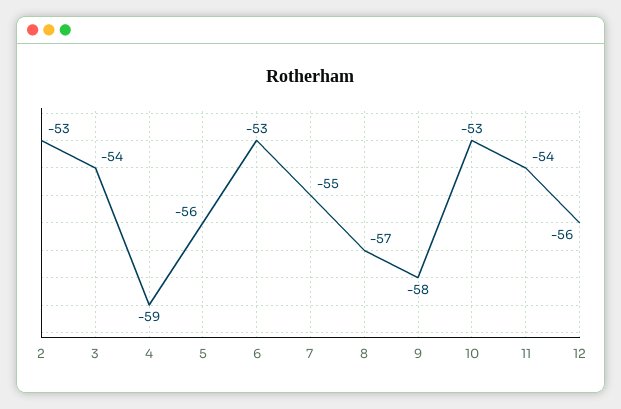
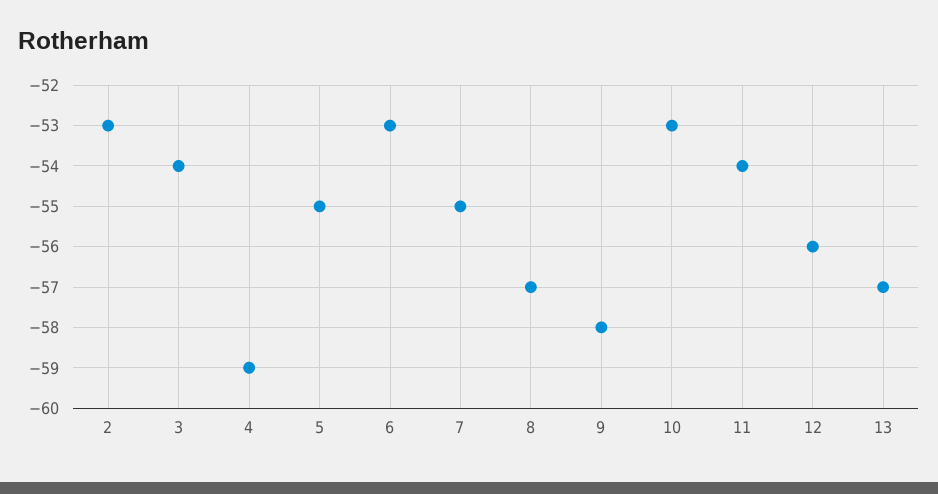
5: -56 -> -55
13: none -> -57

